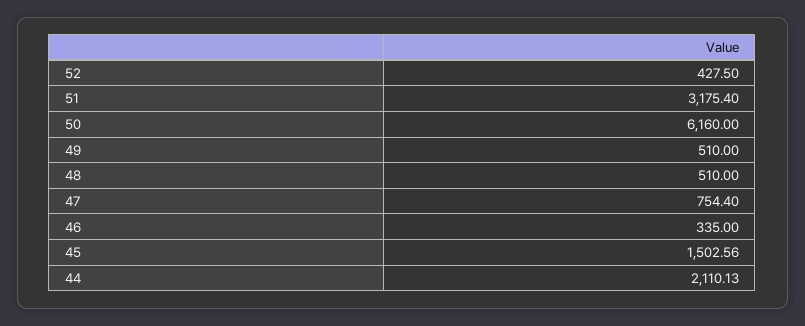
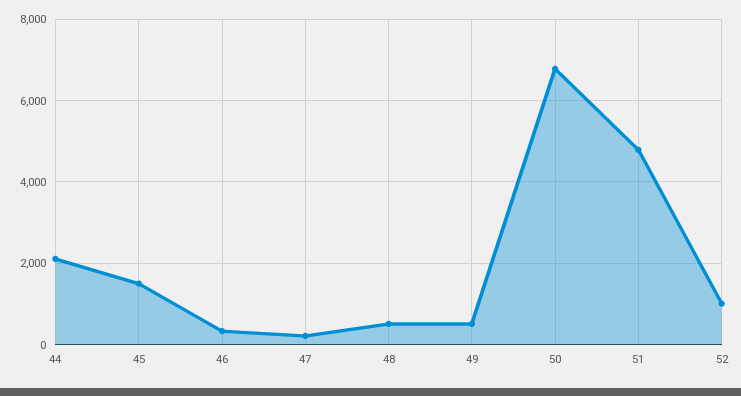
52: 427.5 -> 1000
51: 3175.4 -> 4800
50: 6160 -> 6800
47: 754.4 -> 200

